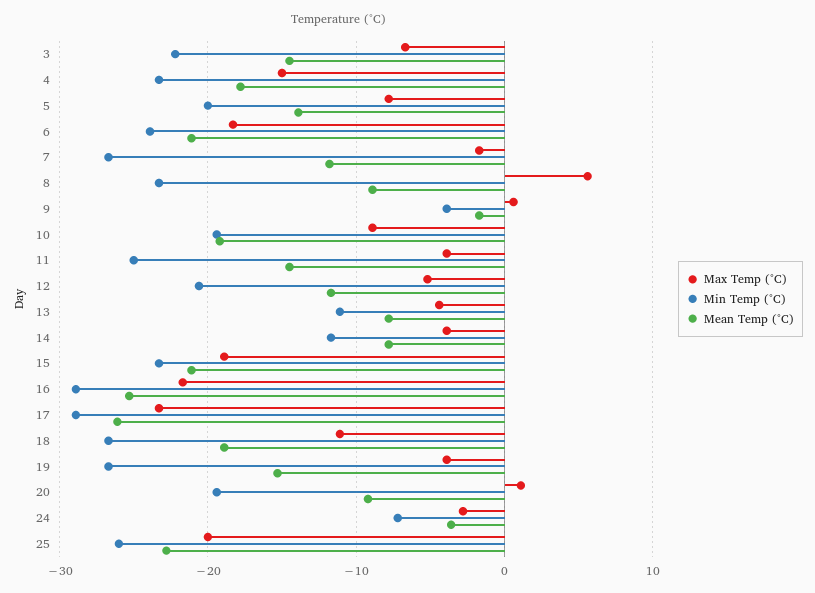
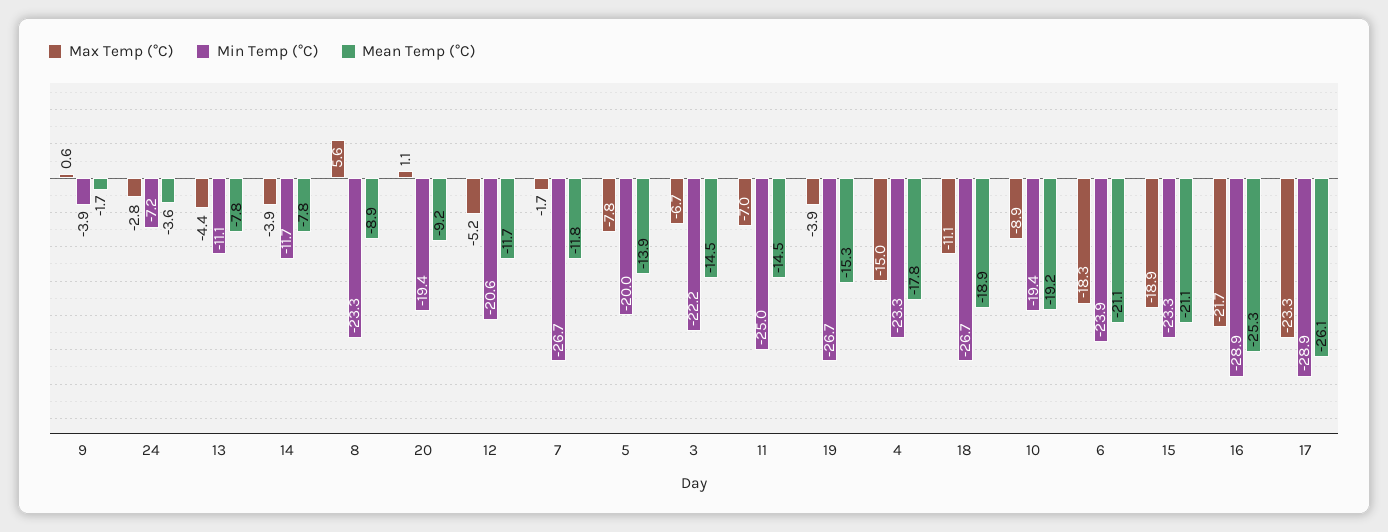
Max Temp (°C), 11: -4 -> -7
Max Temp (°C), 25: -20 -> none
Min Temp (°C), 25: -26 -> none
Mean Temp (°C), 25: -23 -> none

